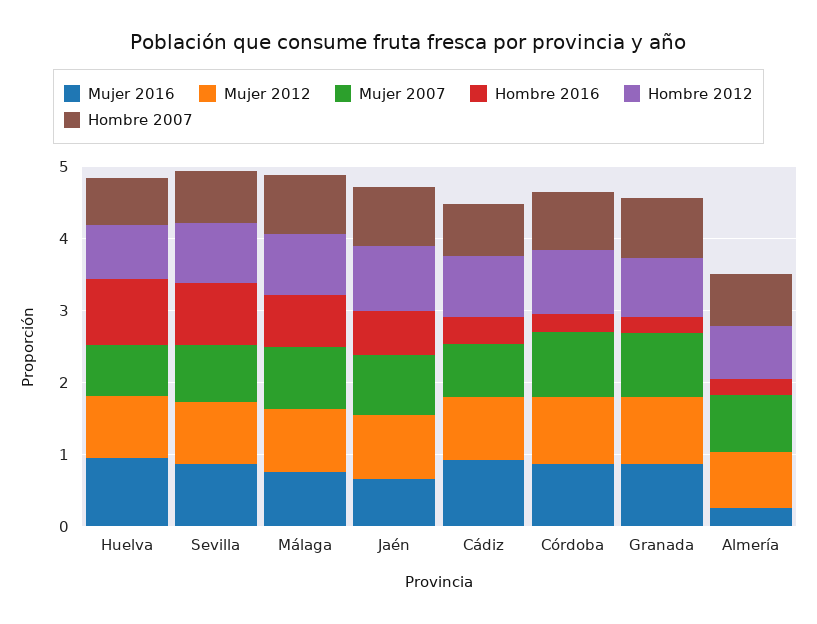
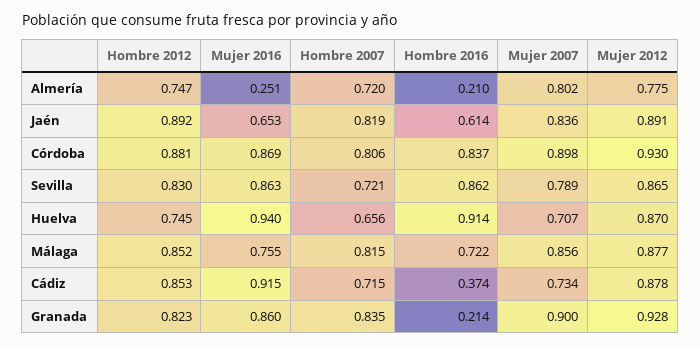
Hombre 2016, Córdoba: 0.2 -> 0.837

